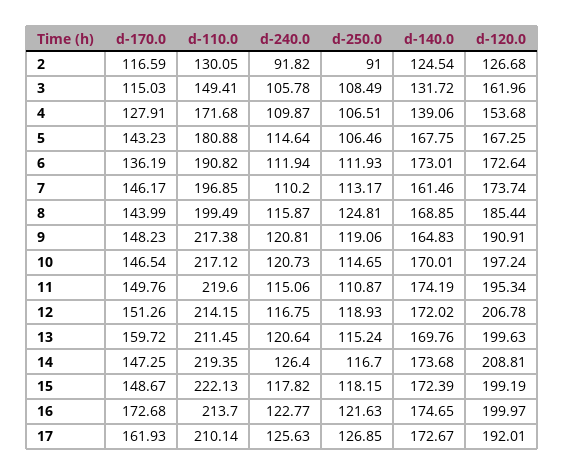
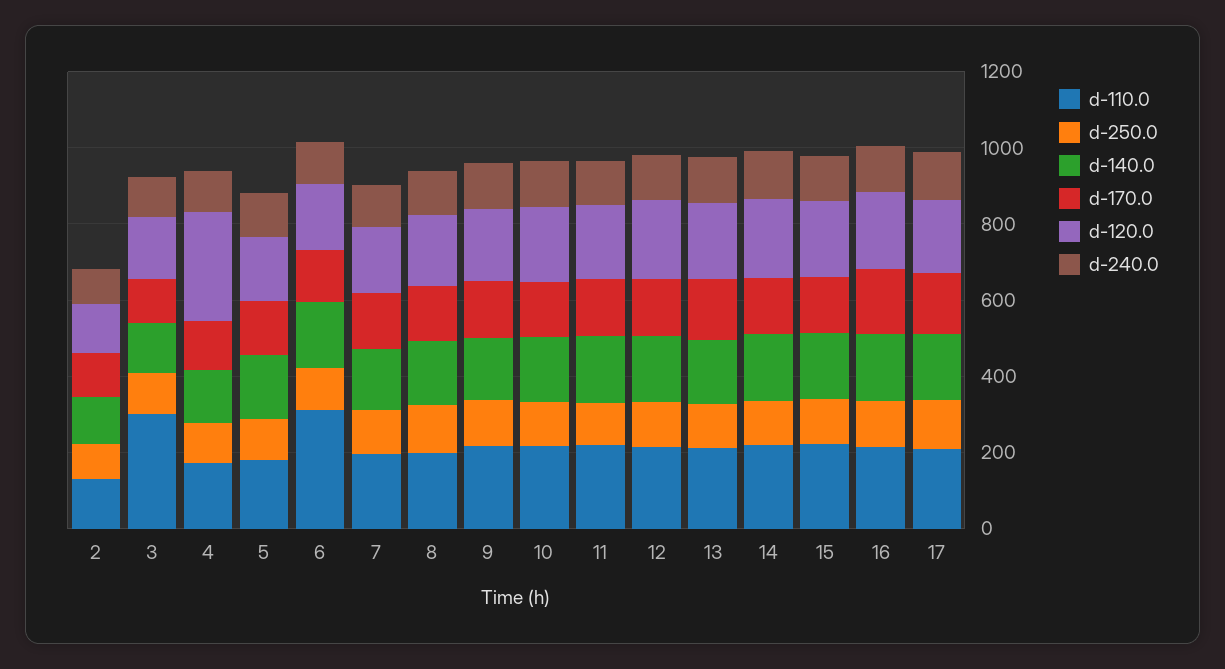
d-110.0, 3: 149.41 -> 300
d-120.0, 4: 153.68 -> 300
d-110.0, 6: 190.82 -> 300

